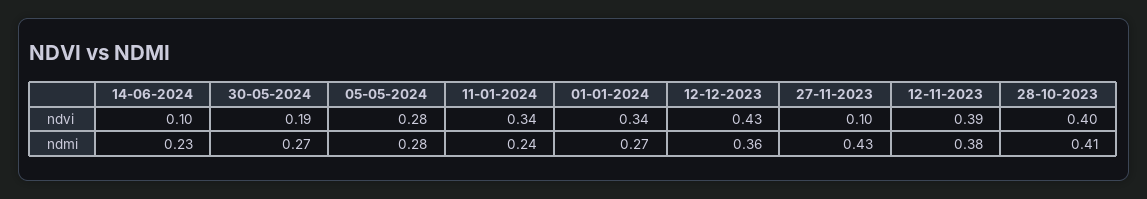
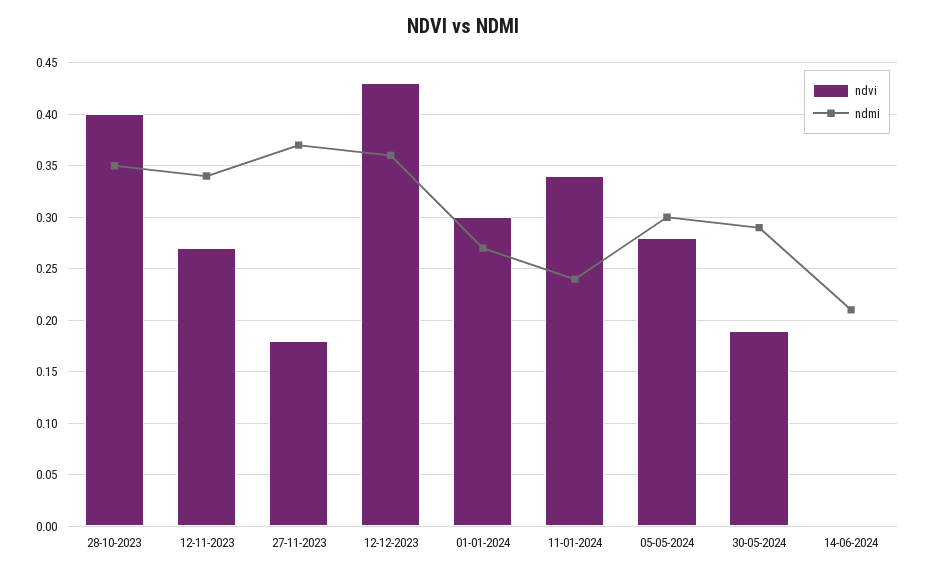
ndvi, 14-06-2024: 0.1 -> 0
ndvi, 01-01-2024: 0.34 -> 0.3
ndvi, 27-11-2023: 0.1 -> 0.18
ndvi, 12-11-2023: 0.39 -> 0.27
ndmi, 14-06-2024: 0.23 -> 0.21
ndmi, 30-05-2024: 0.27 -> 0.29
ndmi, 05-05-2024: 0.28 -> 0.3
ndmi, 27-11-2023: 0.43 -> 0.37
ndmi, 12-11-2023: 0.38 -> 0.34
ndmi, 28-10-2023: 0.41 -> 0.35

